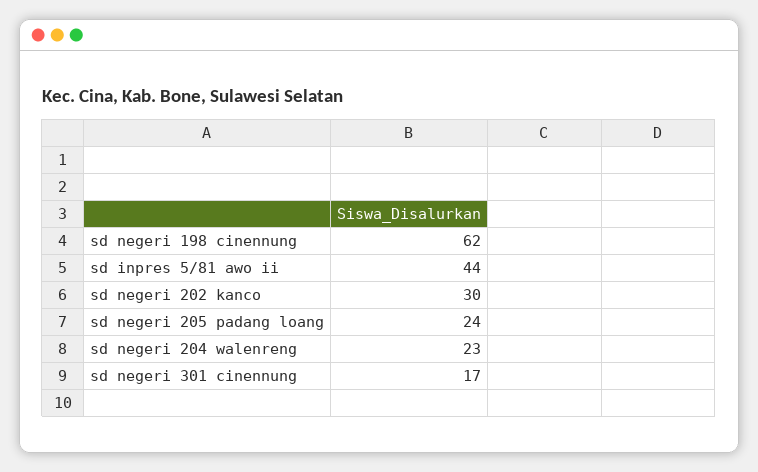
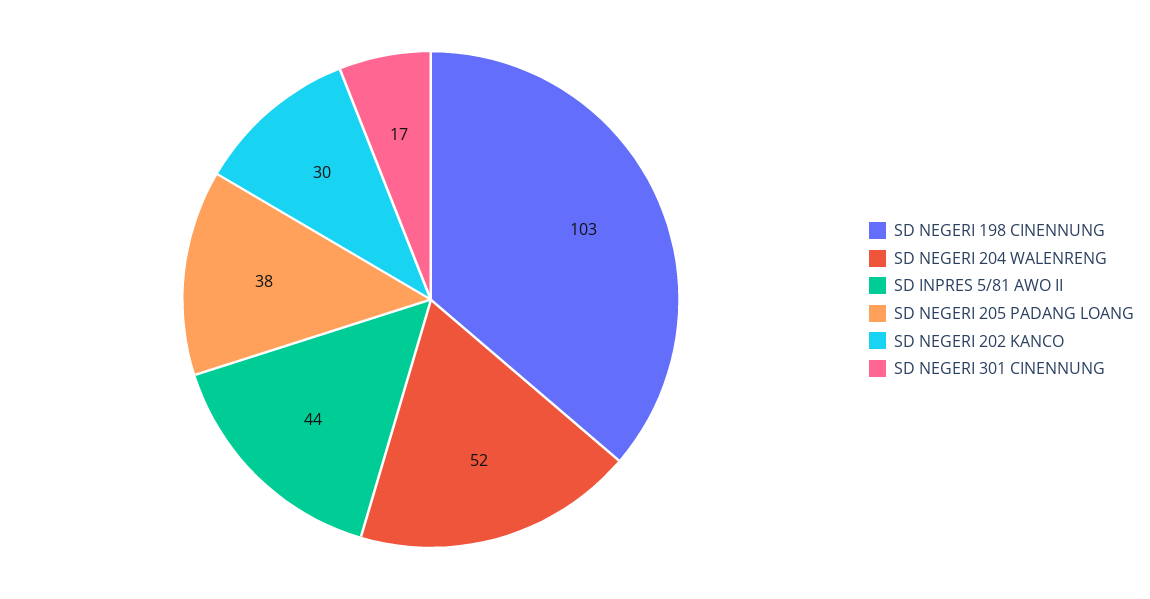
sd negeri 198 cinennung: 62 -> 103
sd negeri 205 padang loang: 24 -> 38
sd negeri 204 walenreng: 23 -> 52

